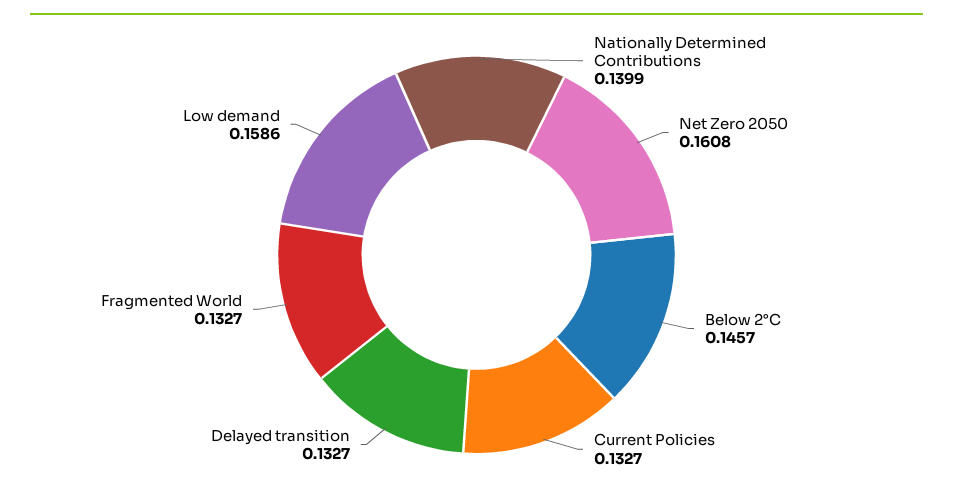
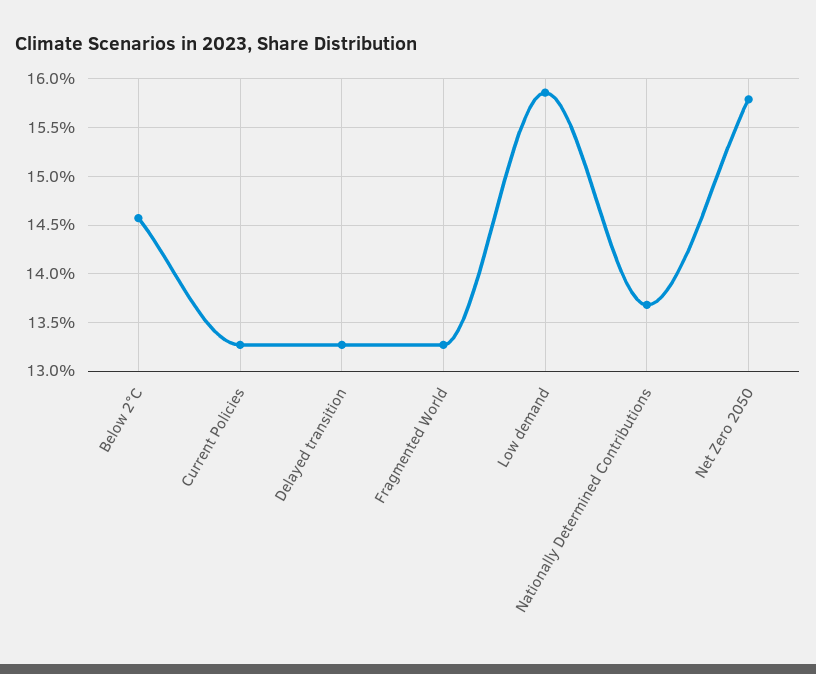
Nationally Determined Contributions: 0.1399 -> 0.137
Net Zero 2050: 0.1608 -> 0.158

